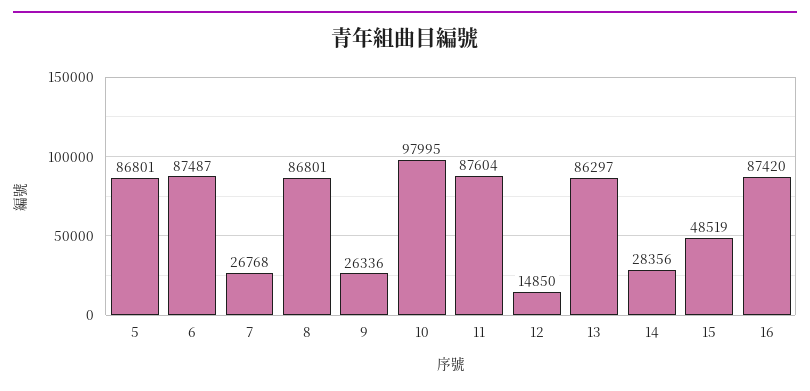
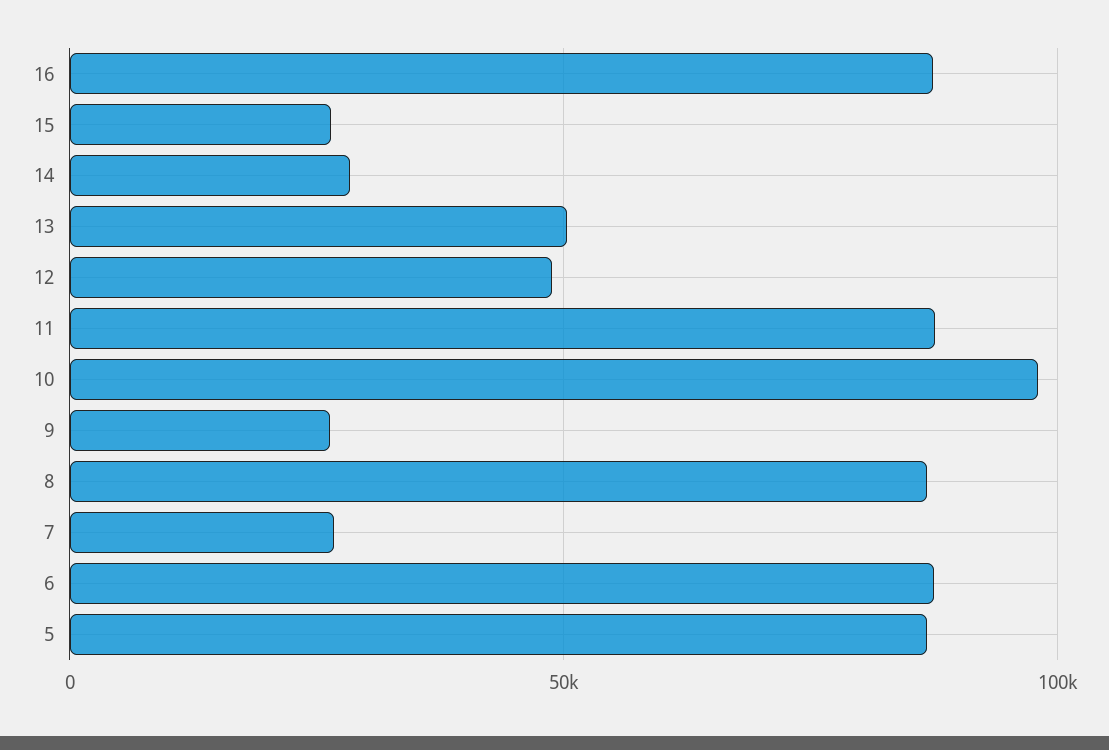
12: 14850 -> 50000
13: 86297 -> 50000
15: 48519 -> 25000

